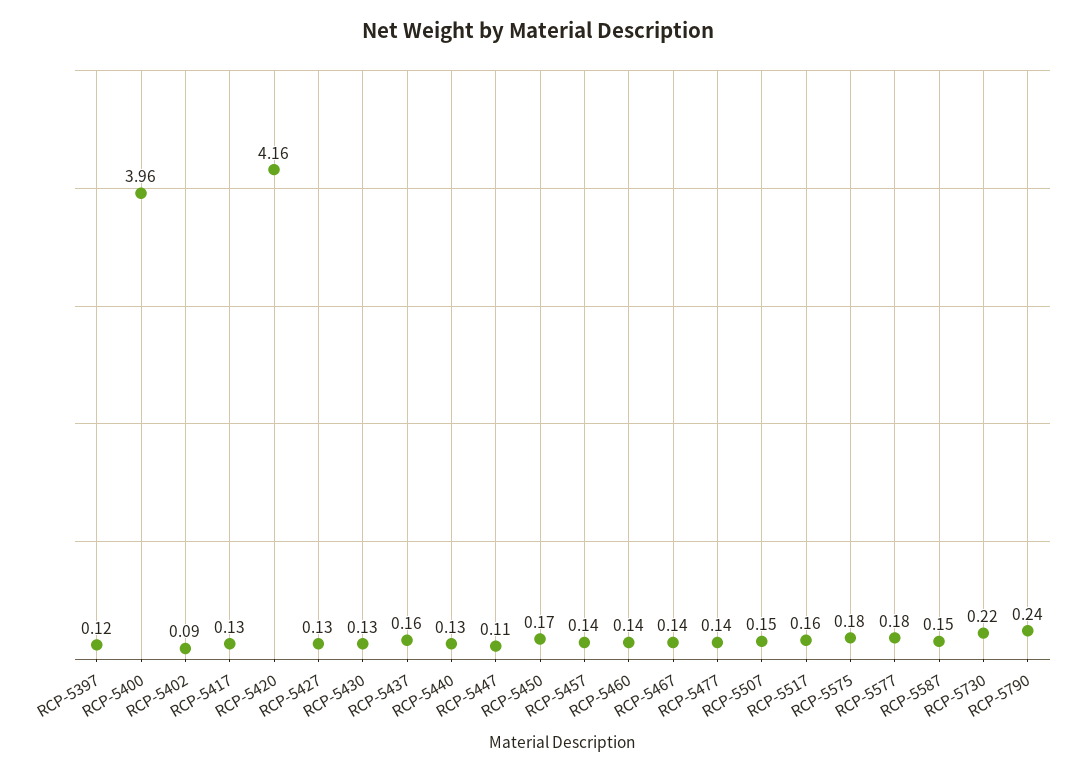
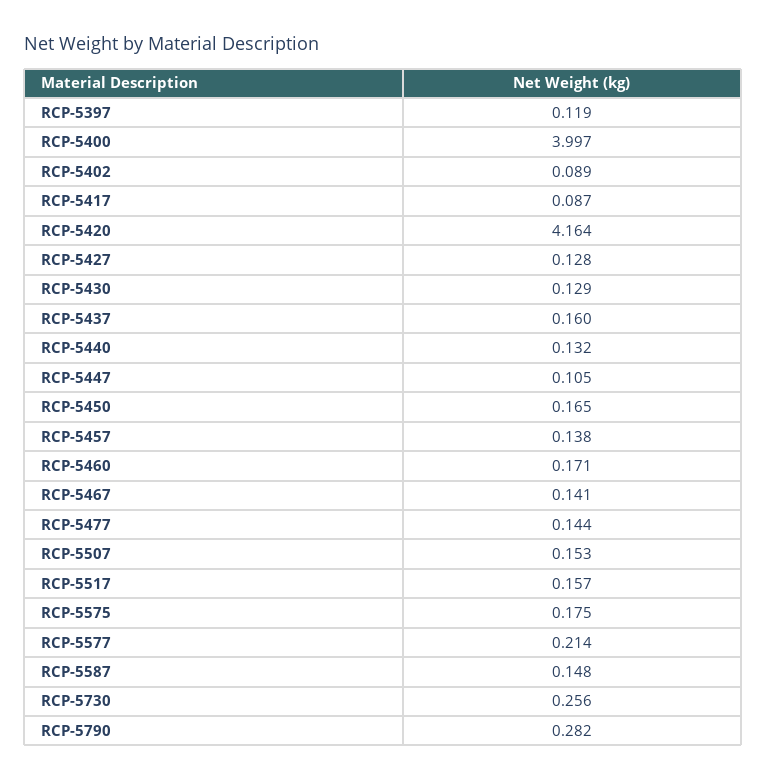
RCP-5400: 3.96 -> 3.997
RCP-5417: 0.13 -> 0.087
RCP-5460: 0.14 -> 0.171
RCP-5577: 0.18 -> 0.214
RCP-5730: 0.22 -> 0.256
RCP-5790: 0.24 -> 0.282

